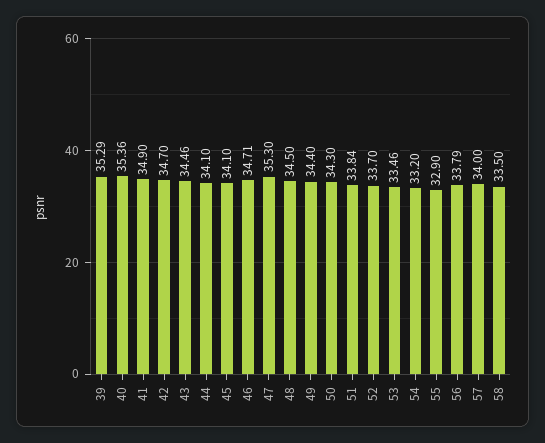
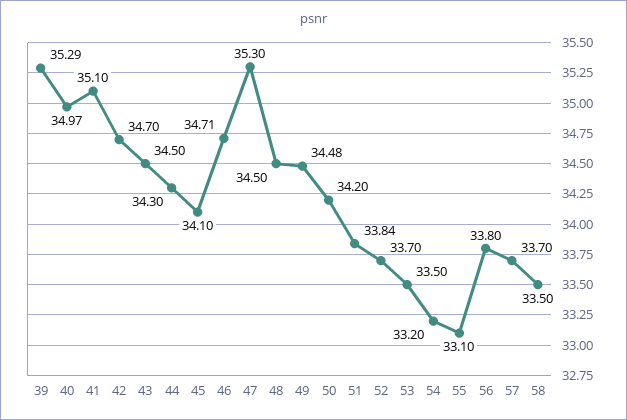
40: 35.36 -> 34.97
41: 34.9 -> 35.1
43: 34.46 -> 34.5
44: 34.1 -> 34.3
49: 34.4 -> 34.48
50: 34.3 -> 34.2
53: 33.46 -> 33.5
55: 32.9 -> 33.1
56: 33.79 -> 33.8
57: 34 -> 33.7

